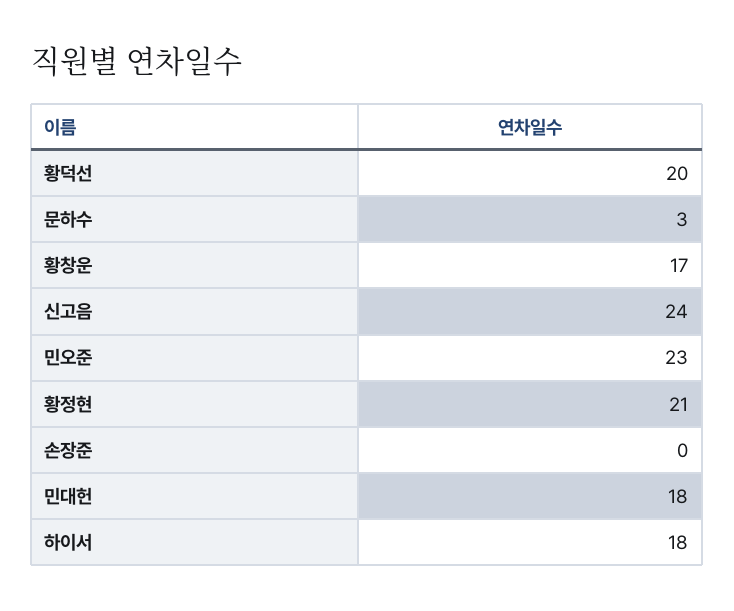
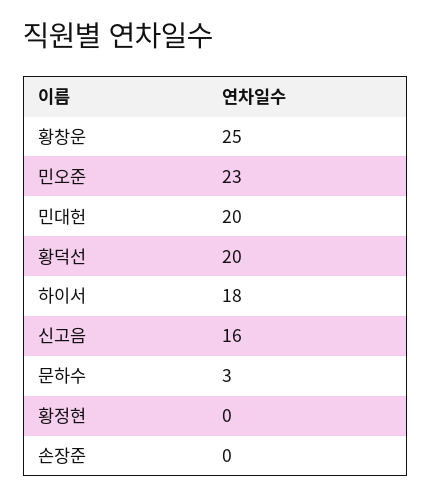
황창운: 17 -> 25
신고음: 24 -> 16
황정현: 21 -> 0
민대헌: 18 -> 20

